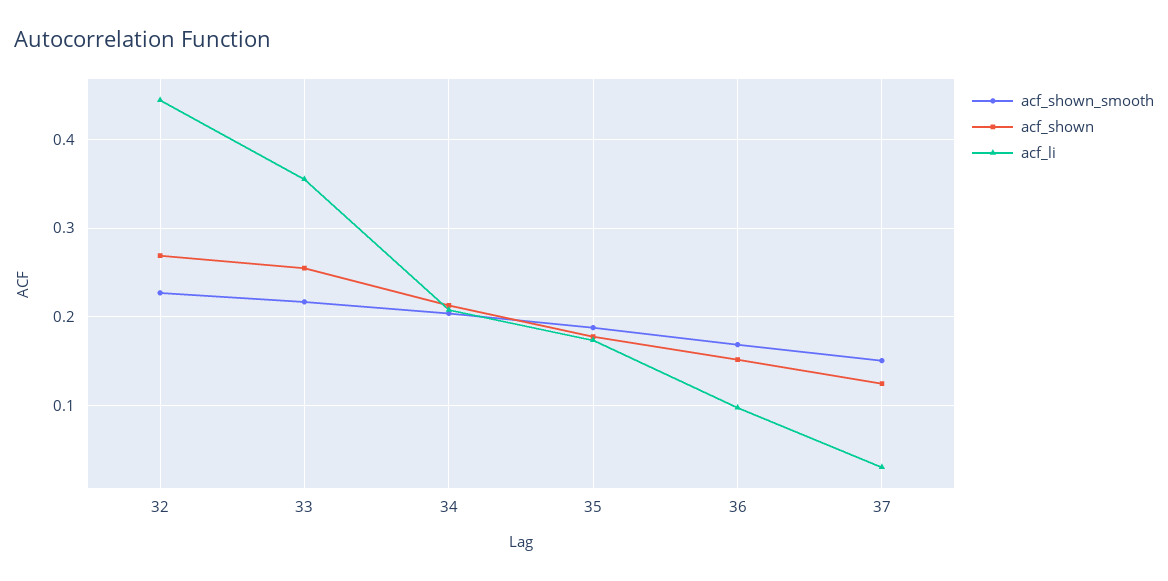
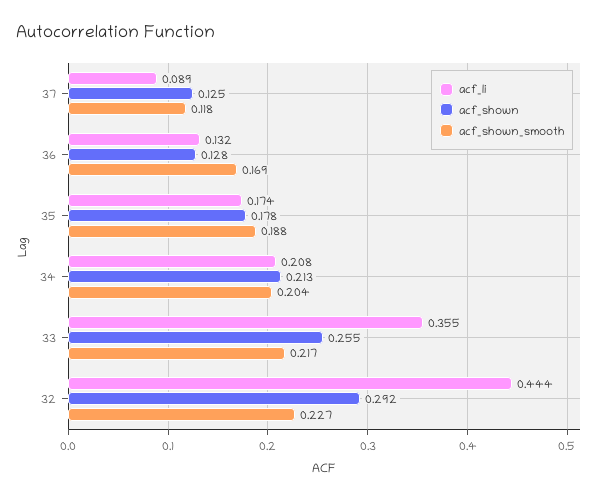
acf_shown, 32: 0.27 -> 0.292
acf_shown, 36: 0.15 -> 0.128
acf_li, 36: 0.1 -> 0.132
acf_shown_smooth, 37: 0.15 -> 0.118
acf_li, 37: 0.03 -> 0.089

